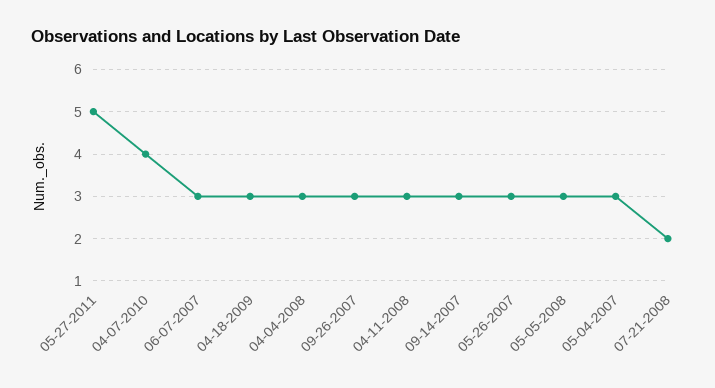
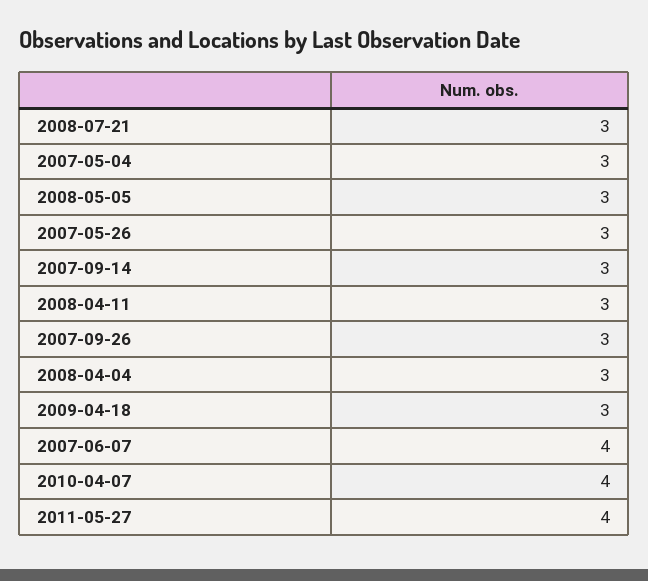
05-27-2011: 5 -> 4
06-07-2007: 3 -> 4
07-21-2008: 2 -> 3

